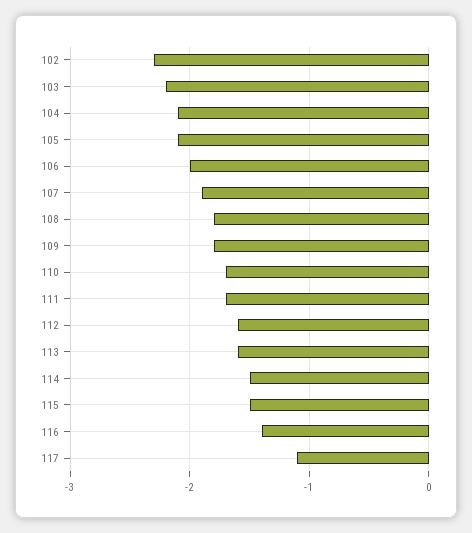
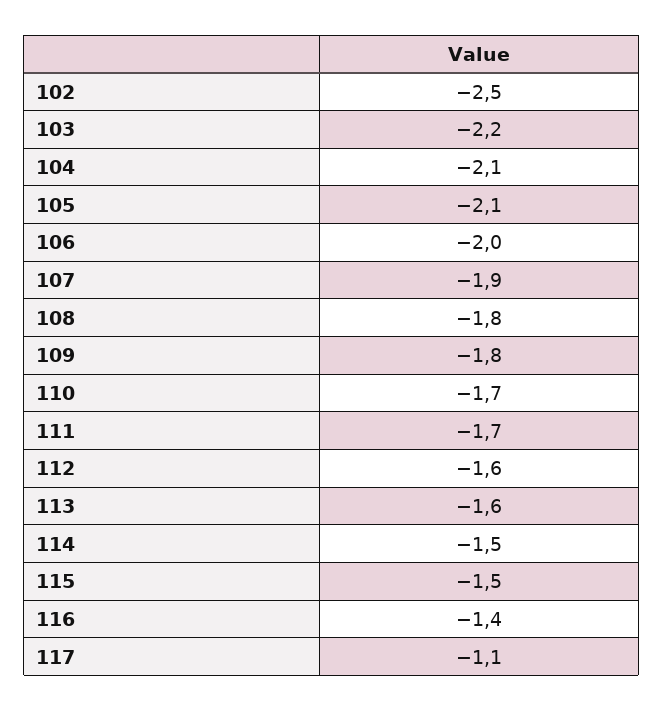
102: -2.3 -> -2.5

